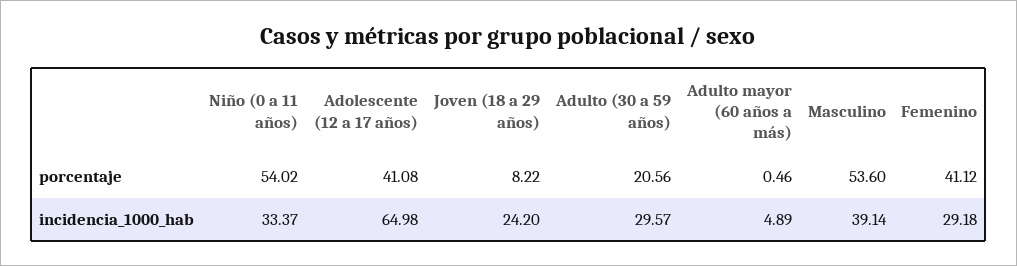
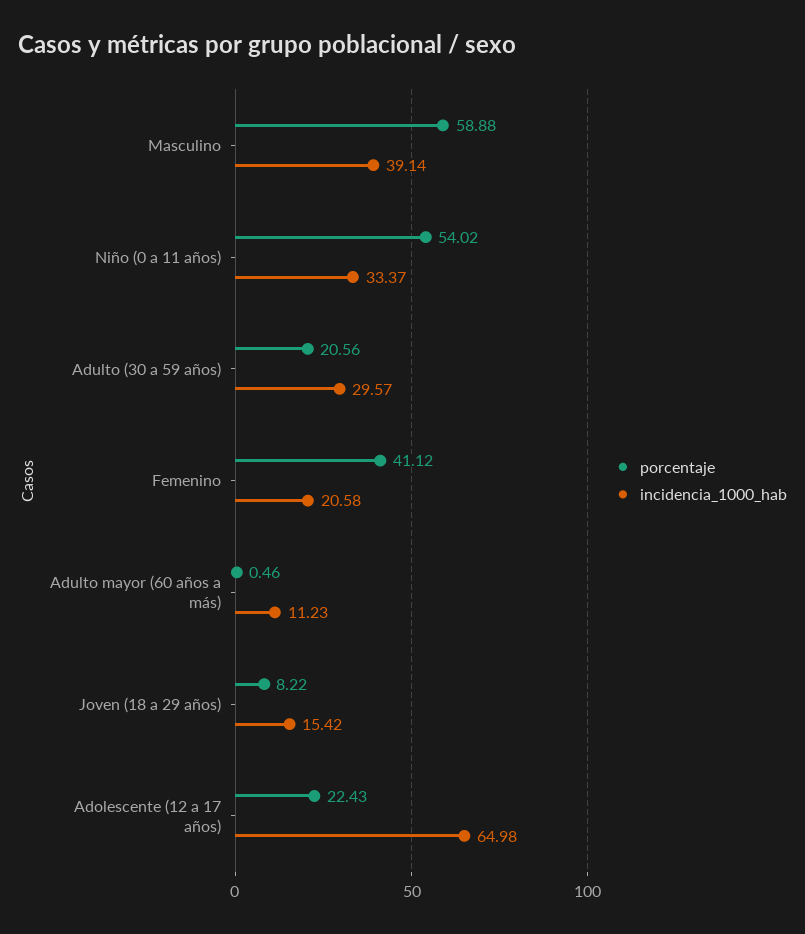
porcentaje, Adolescente (12 a 17 años): 41.08 -> 22.43
porcentaje, Masculino: 53.6 -> 58.88
incidencia_1000_hab, Joven (18 a 29 años): 24.2 -> 15.42
incidencia_1000_hab, Adulto mayor (60 años a más): 4.89 -> 11.23
incidencia_1000_hab, Femenino: 29.18 -> 20.58

